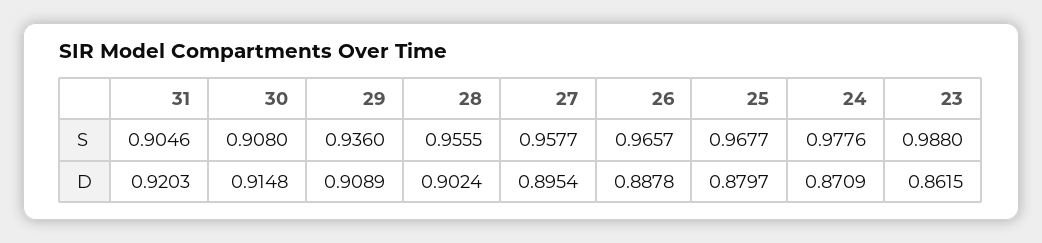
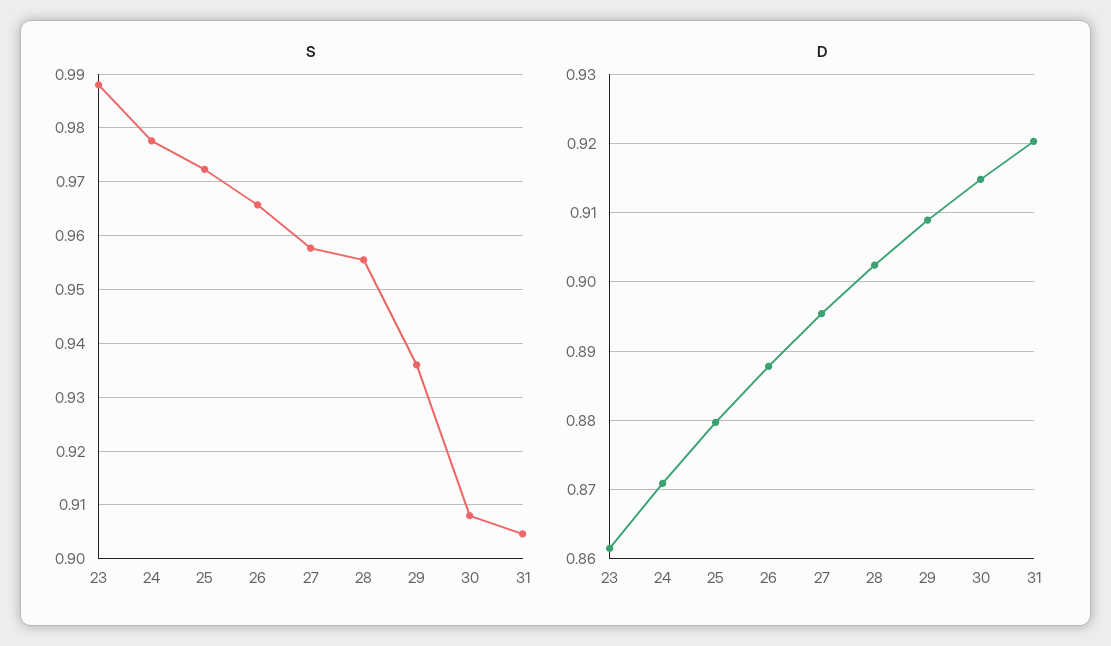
S, 25: 0.9677 -> 0.972

